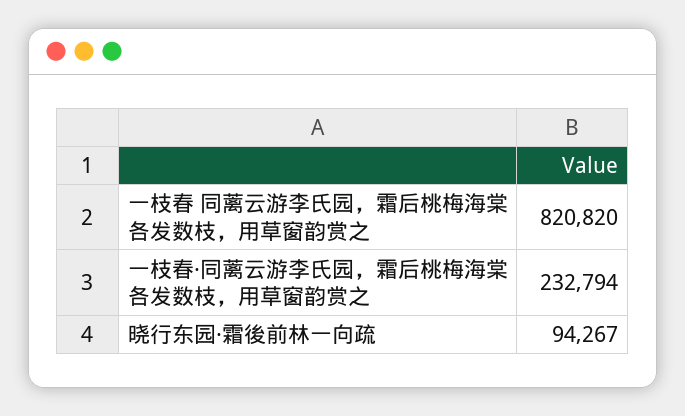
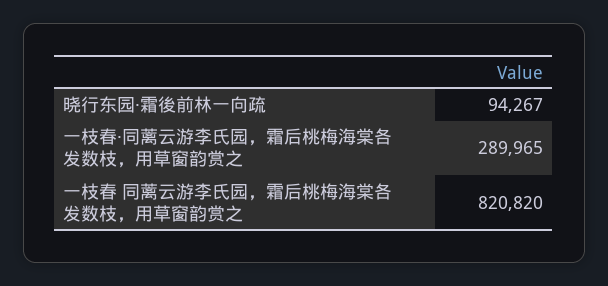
一枝春·同蓠云游李氏园，霜后桃梅海棠各发数枝，用草窗韵赏之: 232794 -> 289965

